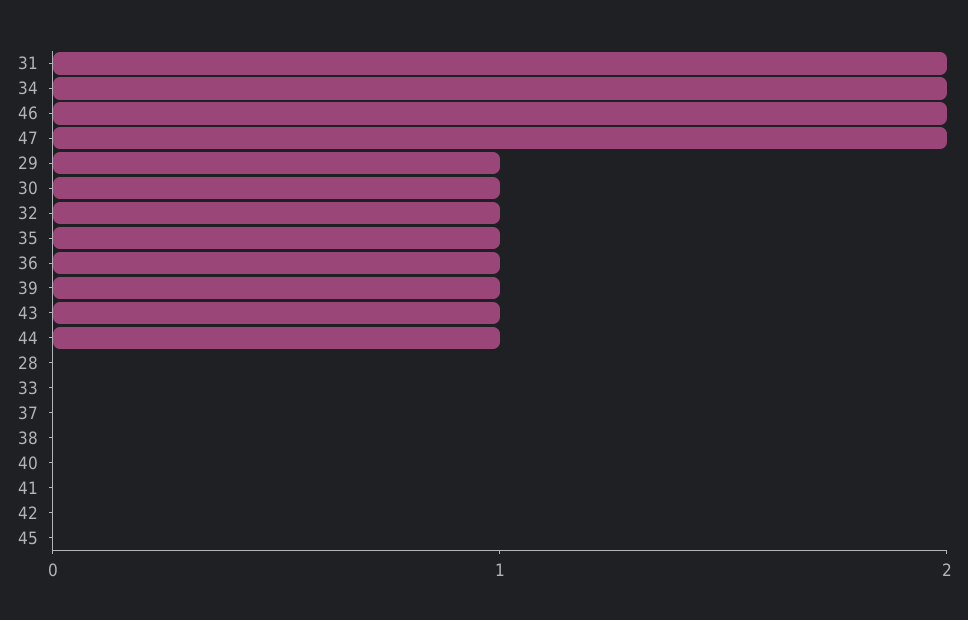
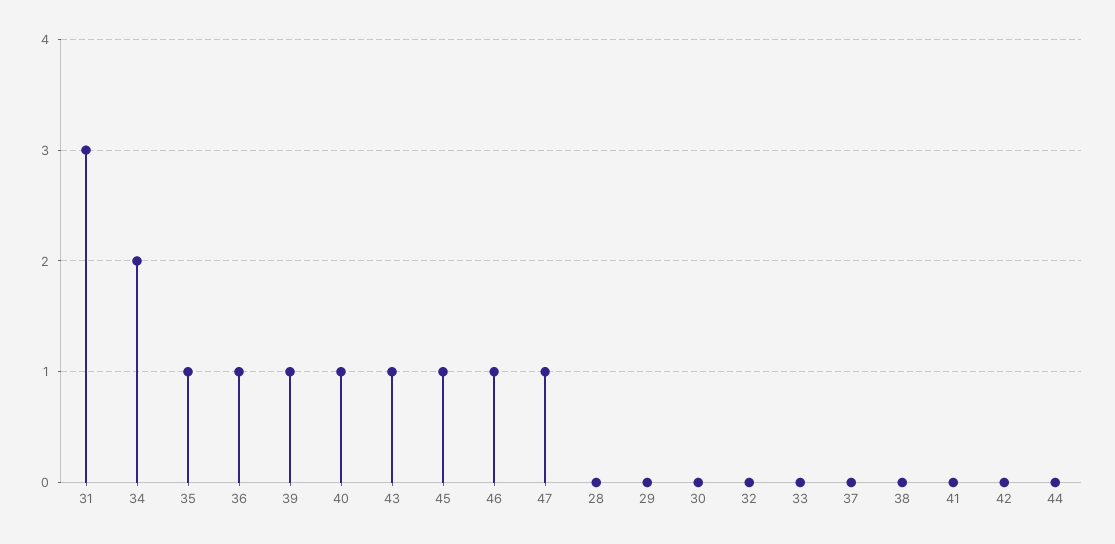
31: 2 -> 3
46: 2 -> 1
47: 2 -> 1
29: 1 -> 0
30: 1 -> 0
32: 1 -> 0
44: 1 -> 0
40: 0 -> 1
45: 0 -> 1

